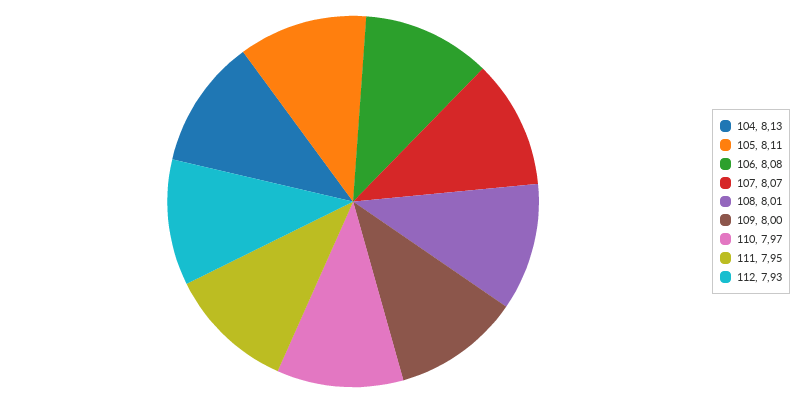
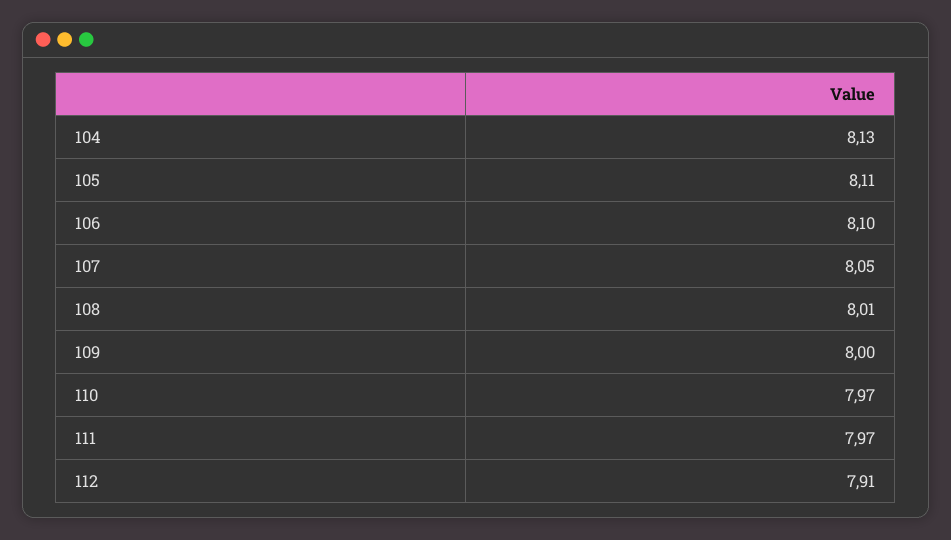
106: 8.08 -> 8.1
107: 8.07 -> 8.05
111: 7.95 -> 7.97
112: 7.93 -> 7.91

